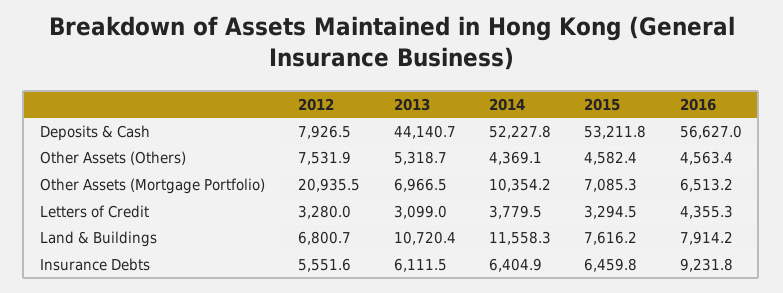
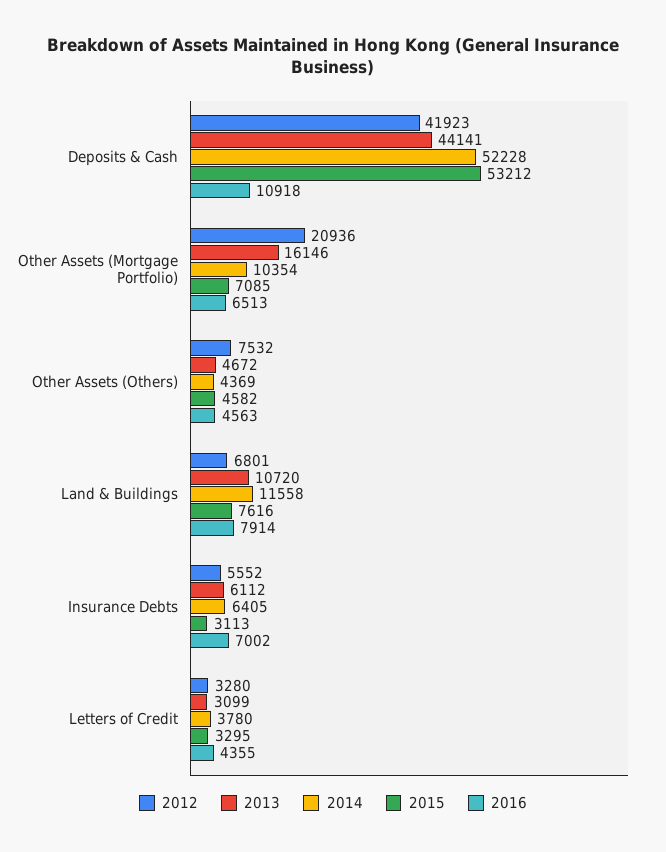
2012, Deposits & Cash: 7926.5 -> 41923
2016, Deposits & Cash: 56627 -> 10918
2013, Other Assets (Others): 5318.7 -> 4672
2013, Other Assets (Mortgage Portfolio): 6966.5 -> 16146
2015, Insurance Debts: 6459.8 -> 3113
2016, Insurance Debts: 9231.8 -> 7002

